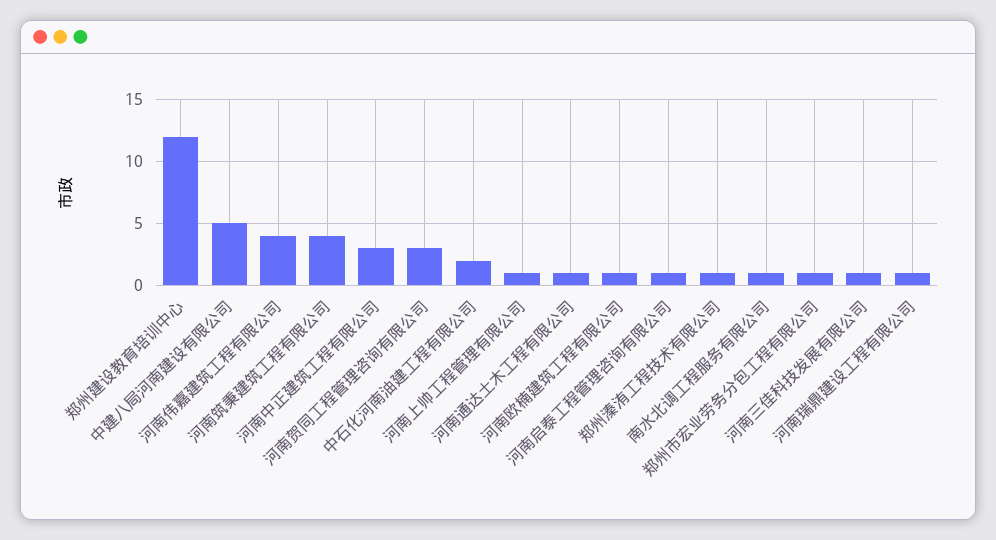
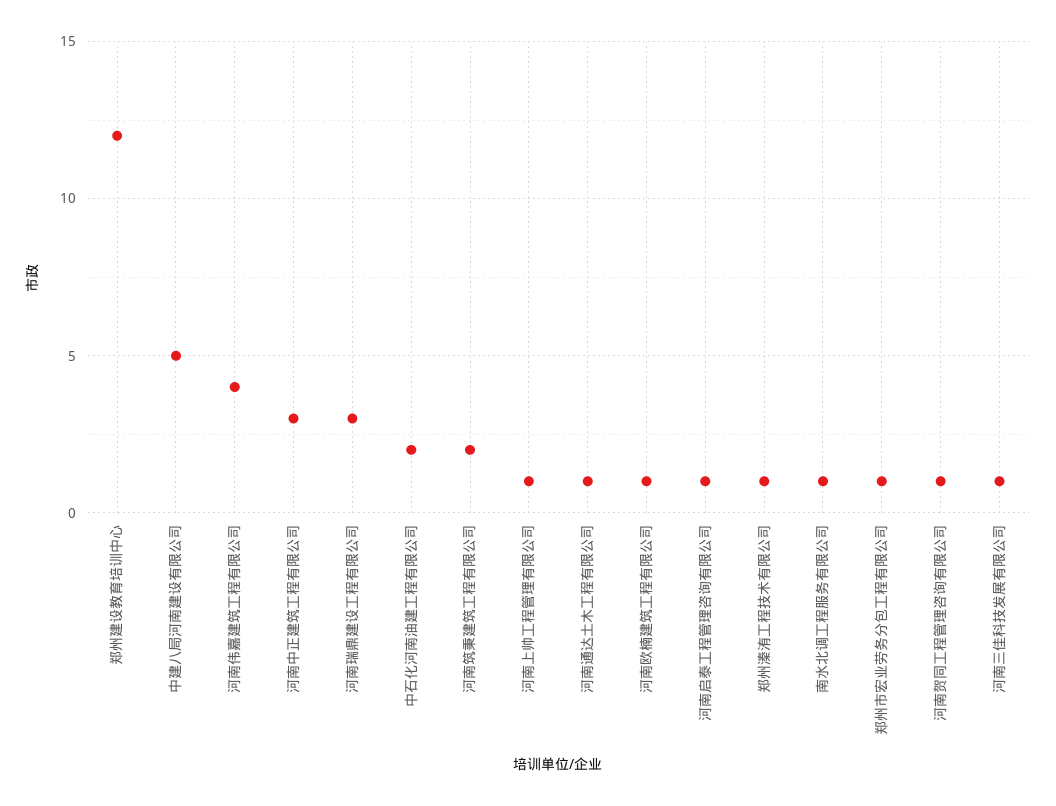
河南筑秉建筑工程有限公司: 4 -> 2
河南贺同工程管理咨询有限公司: 3 -> 1
河南瑞鼎建设工程有限公司: 1 -> 3

